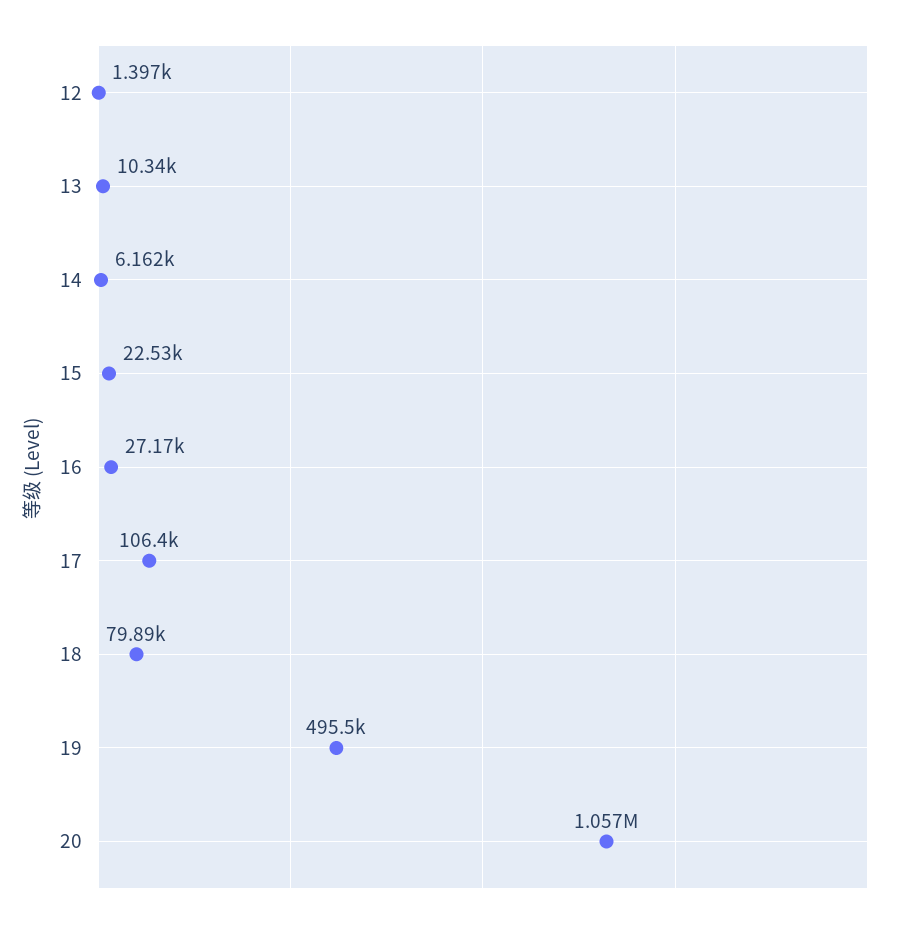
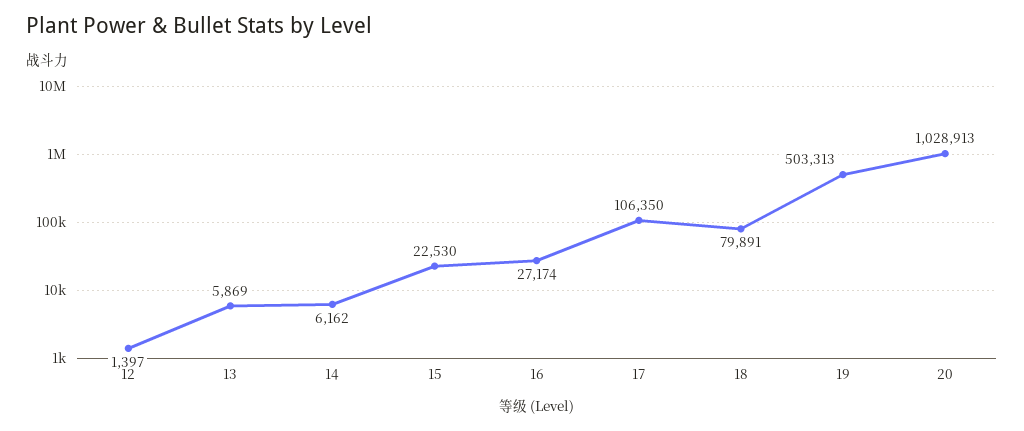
13: 10340 -> 5869
19: 495500 -> 503313
20: 1057000 -> 1028913

